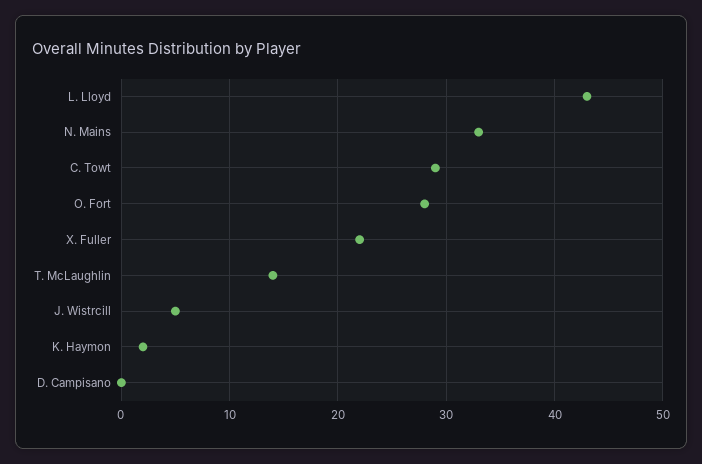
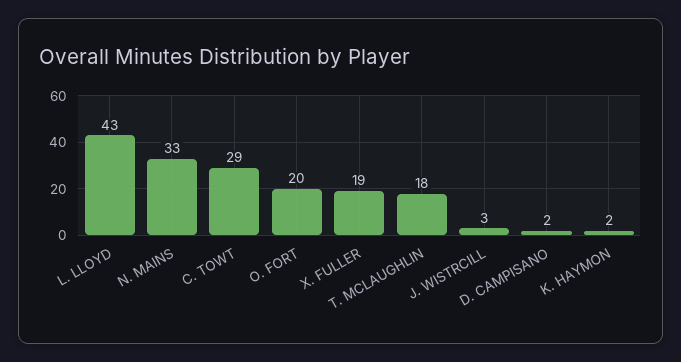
O. Fort: 28 -> 20
X. Fuller: 22 -> 19
T. McLaughlin: 14 -> 18
J. Wistrcill: 5 -> 3
D. Campisano: 0 -> 2

